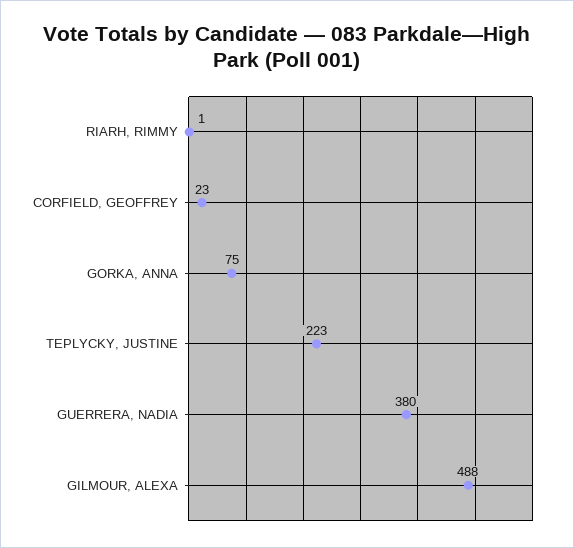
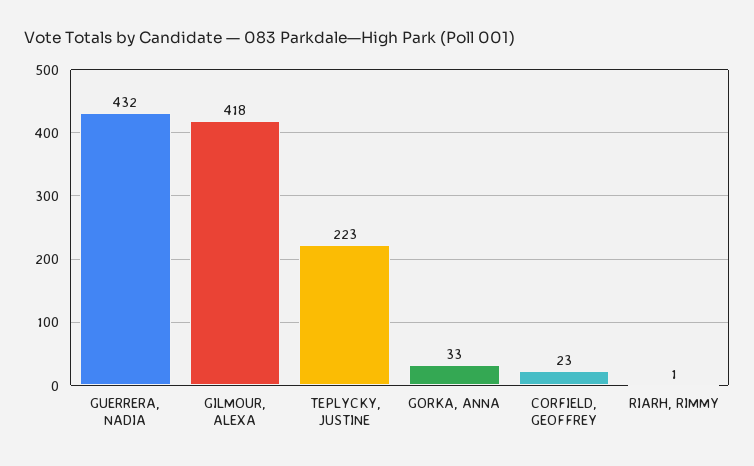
GORKA, ANNA: 75 -> 33
GUERRERA, NADIA: 380 -> 432
GILMOUR, ALEXA: 488 -> 418

